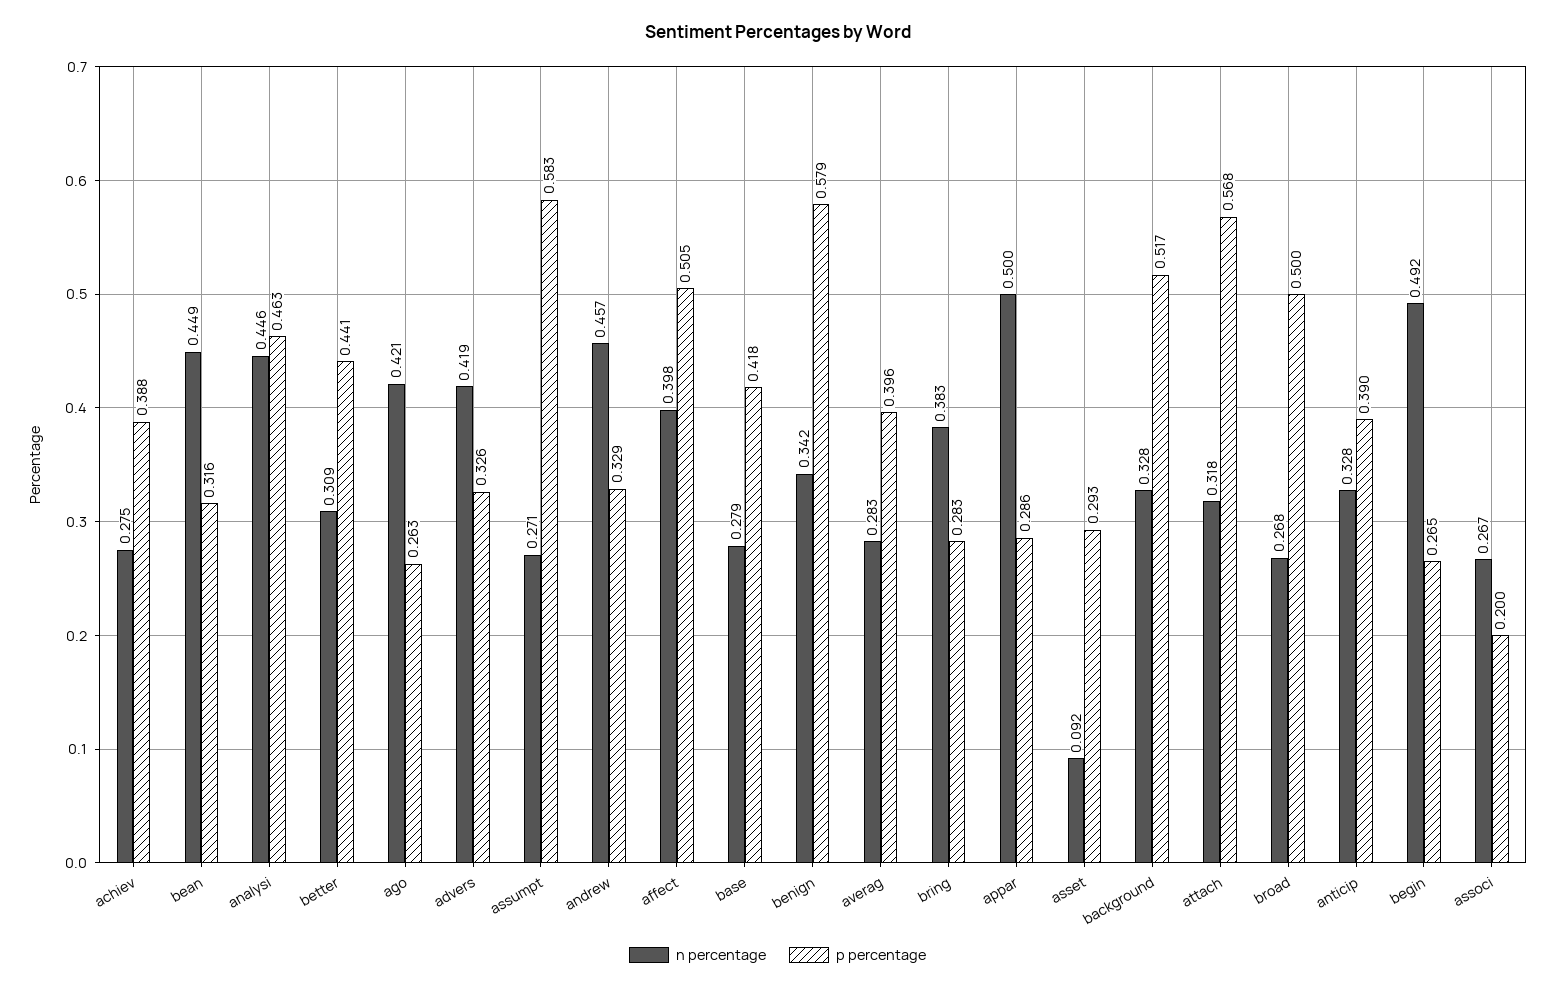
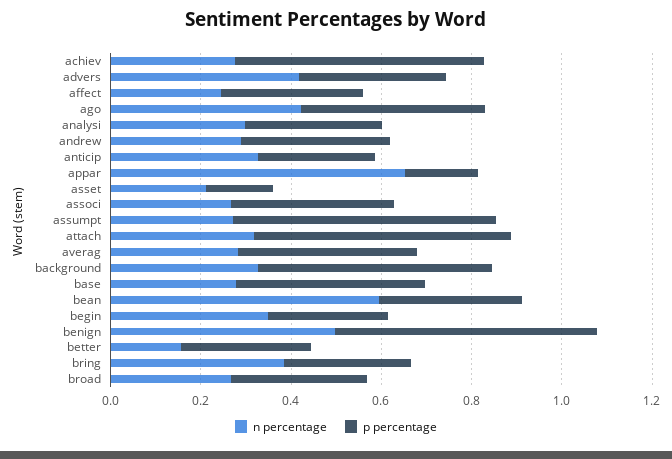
p percentage, achiev: 0.388 -> 0.55
n percentage, bean: 0.449 -> 0.6
n percentage, analysi: 0.446 -> 0.3
p percentage, analysi: 0.463 -> 0.3
n percentage, better: 0.309 -> 0.15
p percentage, better: 0.441 -> 0.3
p percentage, ago: 0.263 -> 0.4
n percentage, andrew: 0.457 -> 0.3
n percentage, affect: 0.398 -> 0.25
p percentage, affect: 0.505 -> 0.3
n percentage, benign: 0.342 -> 0.5
n percentage, appar: 0.5 -> 0.65
p percentage, appar: 0.286 -> 0.15
n percentage, asset: 0.092 -> 0.2
p percentage, asset: 0.293 -> 0.15
p percentage, broad: 0.5 -> 0.3
p percentage, anticip: 0.39 -> 0.25
n percentage, begin: 0.492 -> 0.35
p percentage, associ: 0.2 -> 0.35

